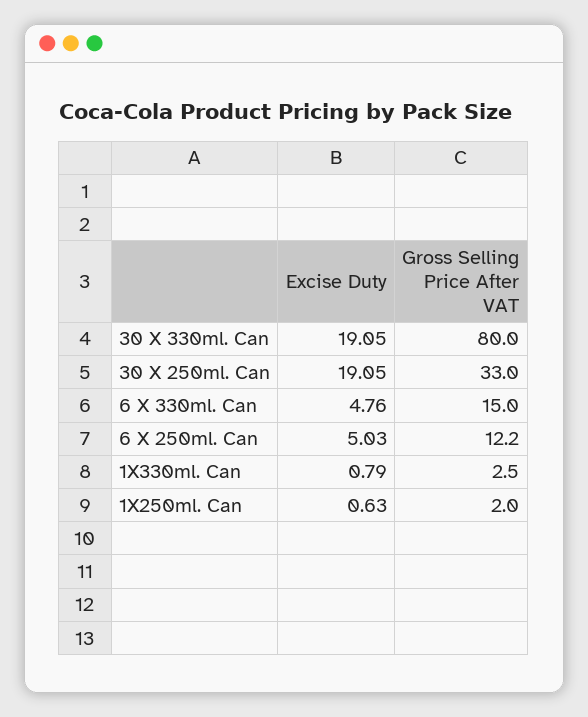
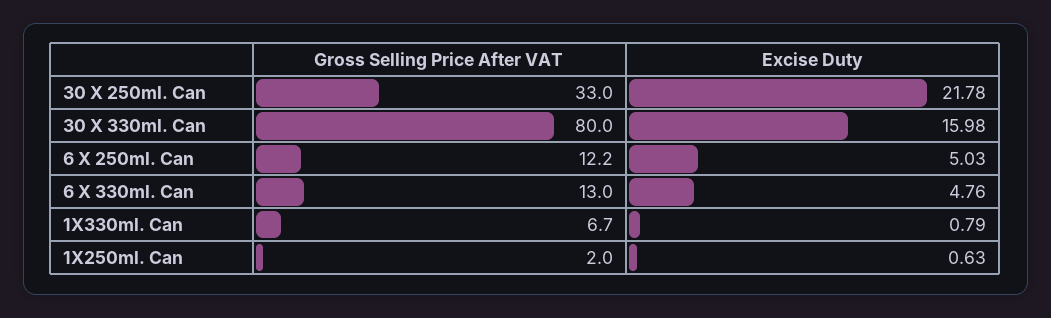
Excise Duty, 30 X 330ml. Can: 19.05 -> 15.98
Excise Duty, 30 X 250ml. Can: 19.05 -> 21.78
Gross Selling Price After VAT, 6 X 330ml. Can: 15 -> 13
Gross Selling Price After VAT, 1X330ml. Can: 2.5 -> 6.7

